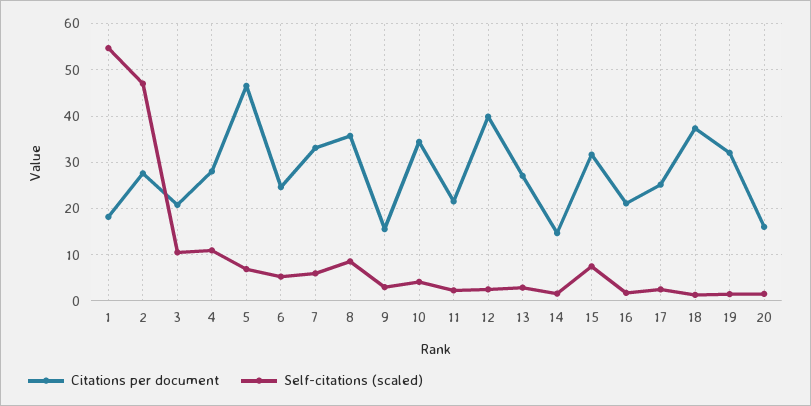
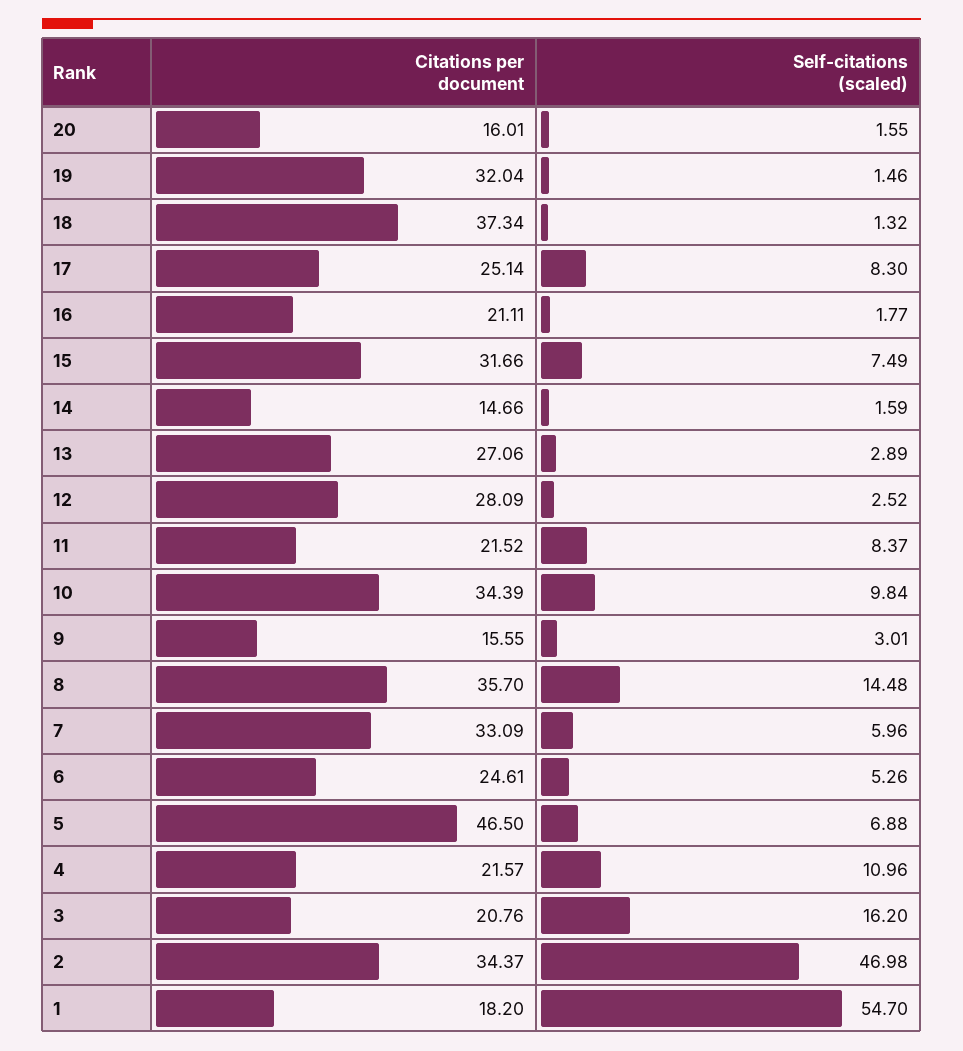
Citations per document, 2: 28 -> 34.37
Self-citations (scaled), 3: 10 -> 16.2
Citations per document, 4: 28 -> 21.57
Self-citations (scaled), 8: 8 -> 14.48
Self-citations (scaled), 10: 4 -> 9.84
Self-citations (scaled), 11: 2 -> 8.37
Citations per document, 12: 40 -> 28.09
Self-citations (scaled), 17: 2 -> 8.3

